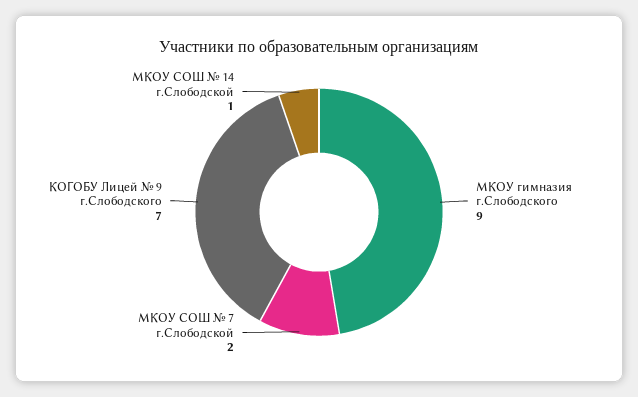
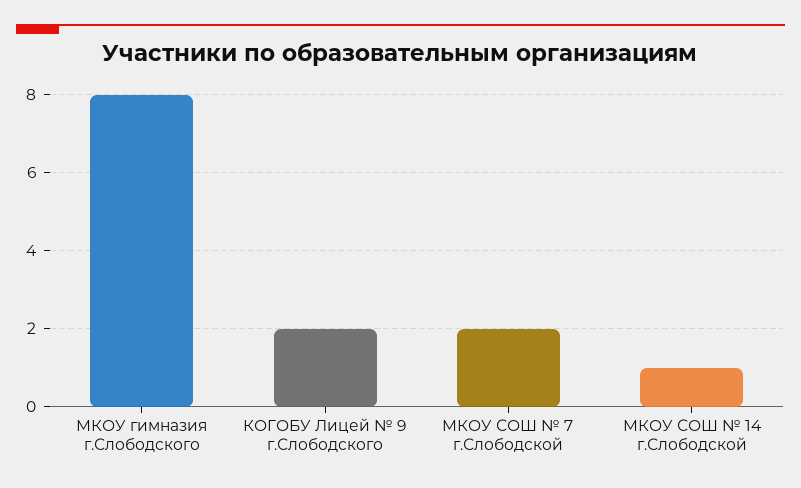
МКОУ гимназия г.Слободского: 9 -> 8
КОГОБУ Лицей № 9 г.Слободского: 7 -> 2

